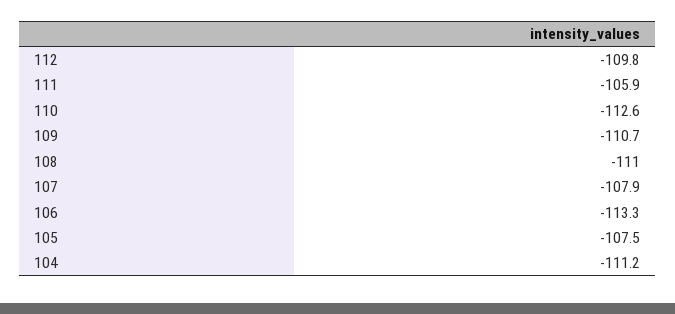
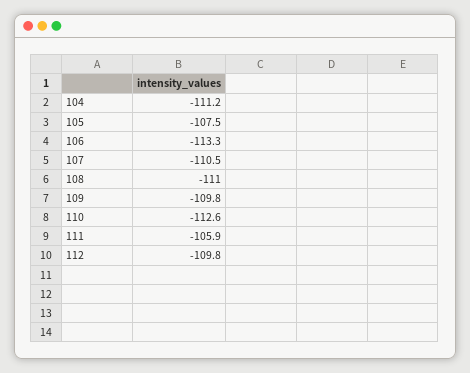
109: -110.7 -> -109.8
107: -107.9 -> -110.5

